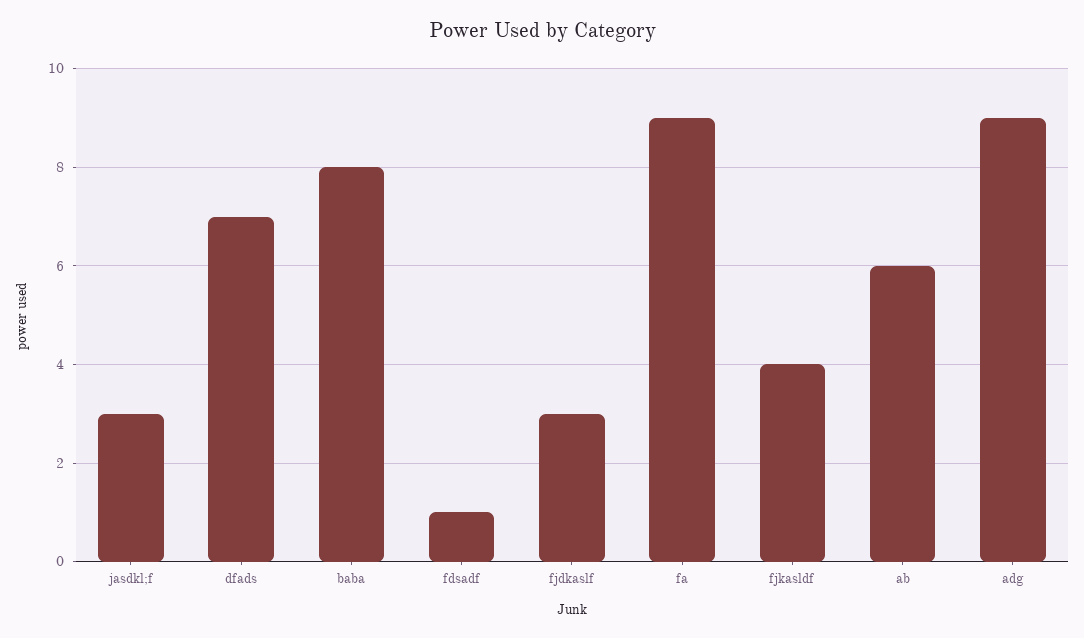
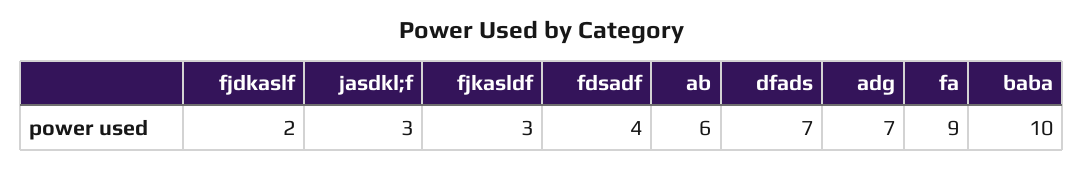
baba: 8 -> 10
fdsadf: 1 -> 4
fjdkaslf: 3 -> 2
fjkasldf: 4 -> 3
adg: 9 -> 7

